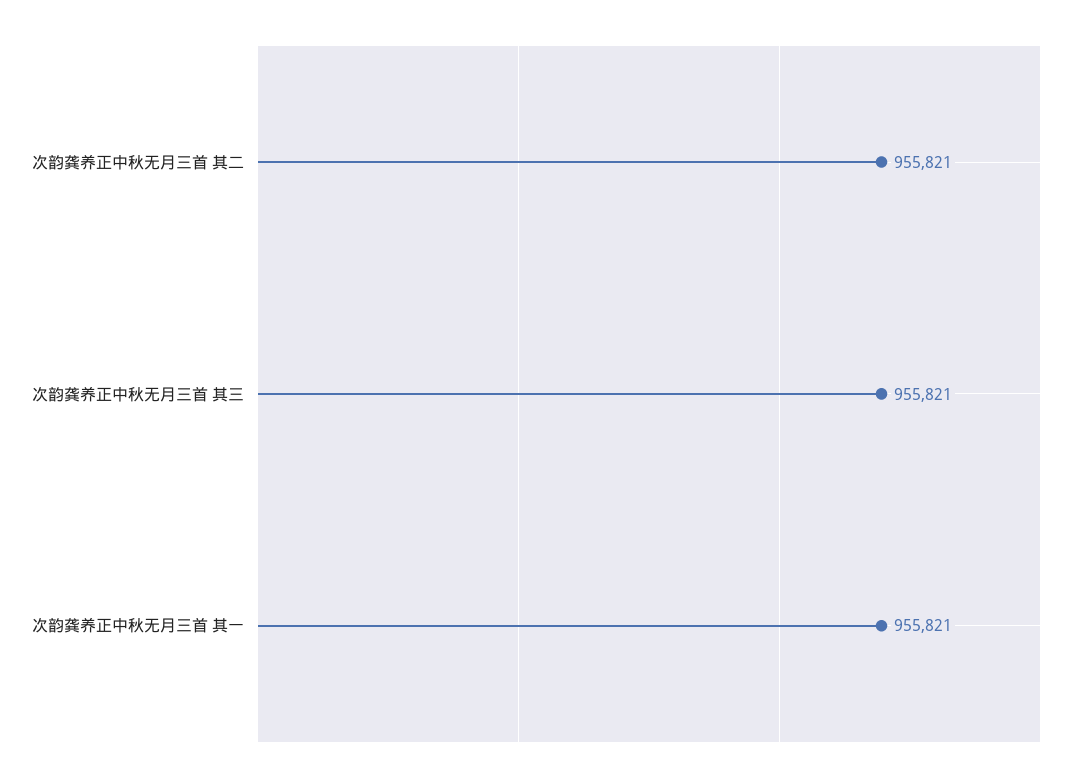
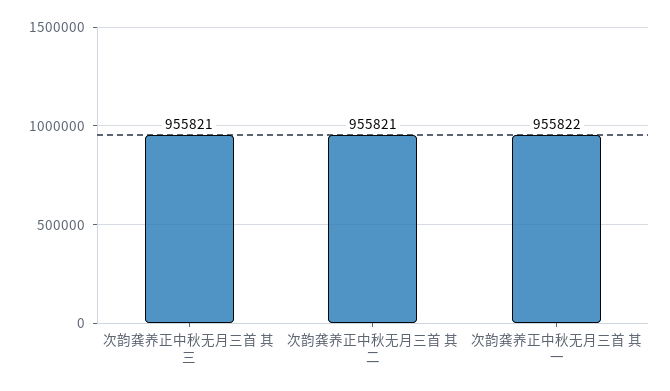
次韵龚养正中秋无月三首 其一: 955821 -> 955822

